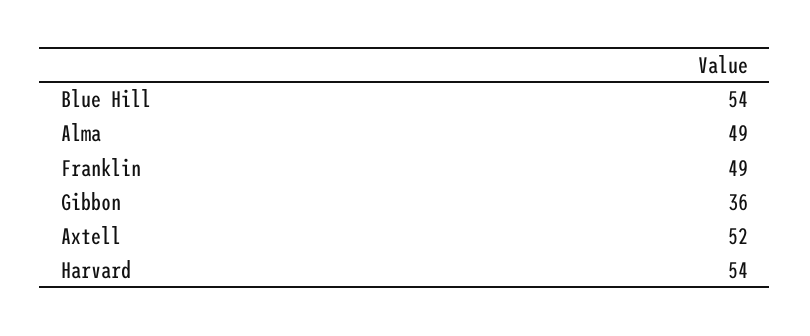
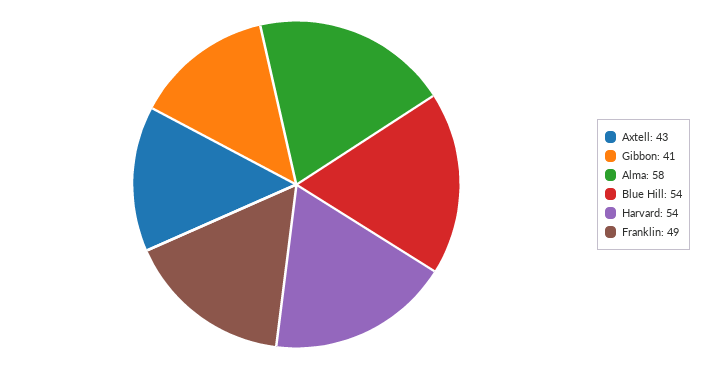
Alma: 49 -> 58
Gibbon: 36 -> 41
Axtell: 52 -> 43

